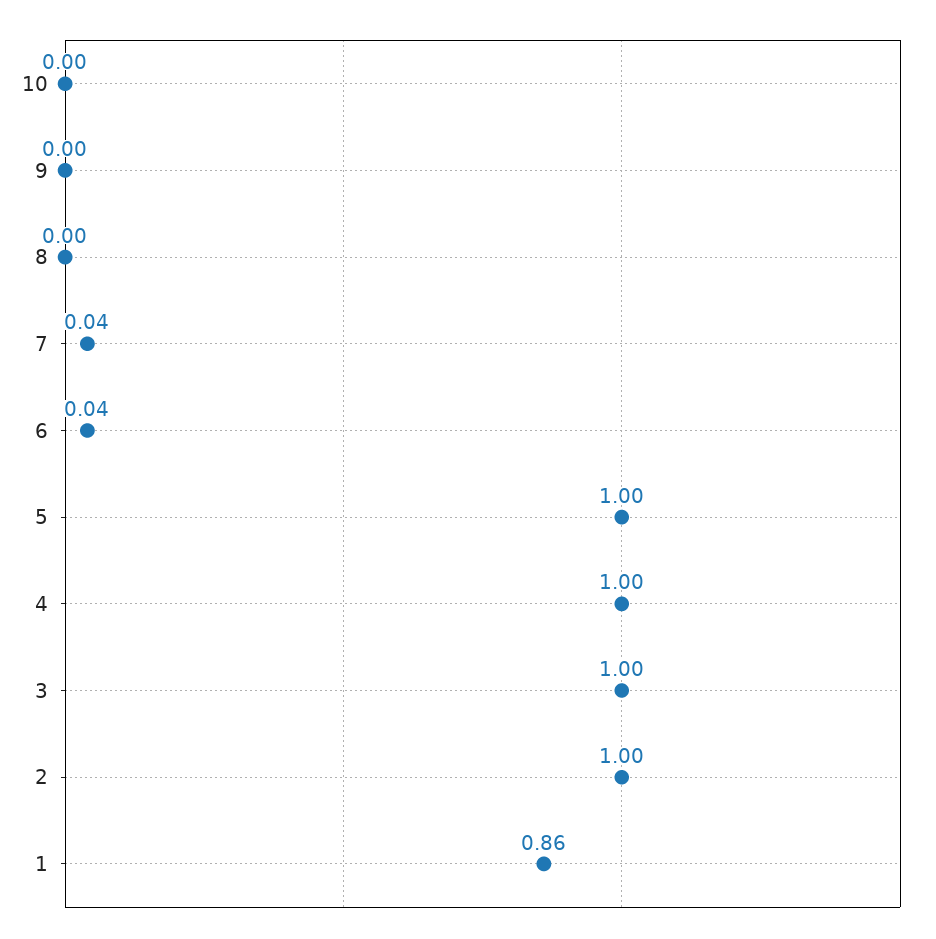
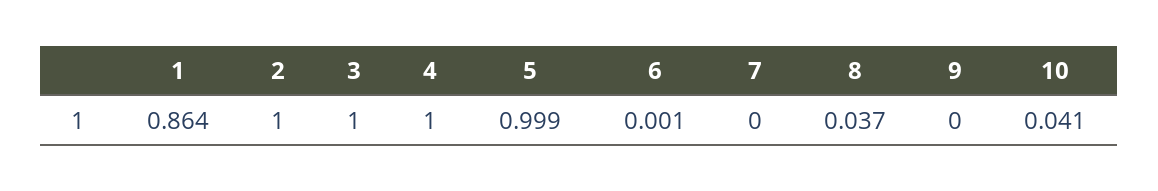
10: 0 -> 0.041
8: 0 -> 0.037
7: 0.04 -> 0
6: 0.04 -> 0.001

